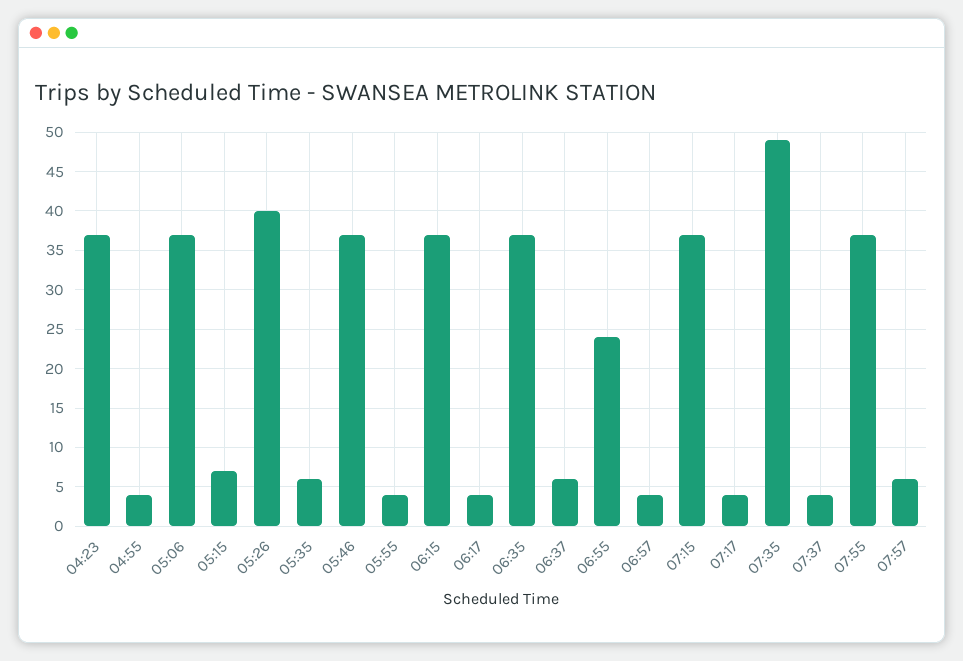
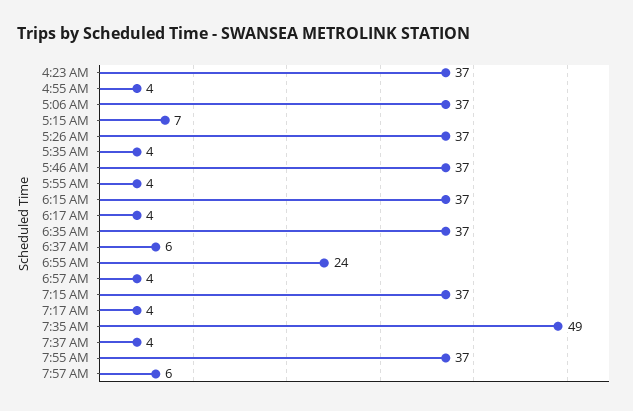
05:26: 40 -> 37
05:35: 6 -> 4

